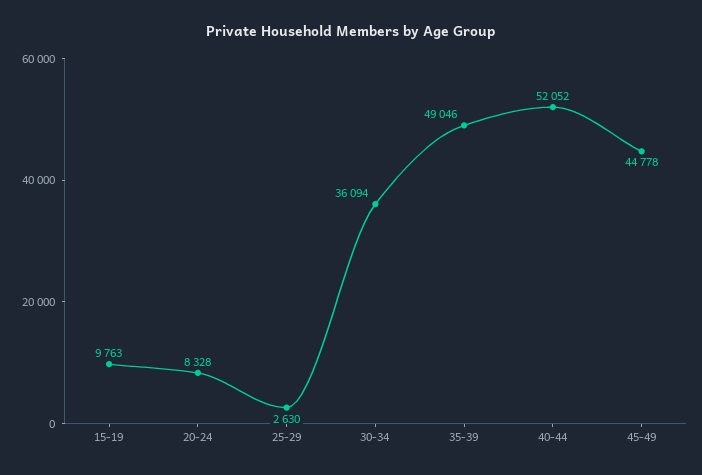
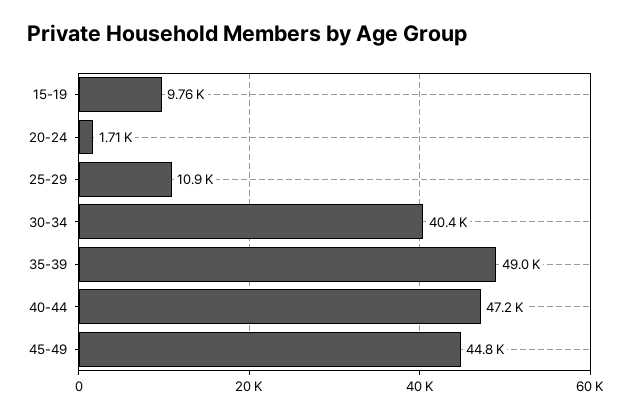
20-24: 8328 -> 1710
25-29: 2630 -> 10900
30-34: 36094 -> 40400
40-44: 52052 -> 47200

